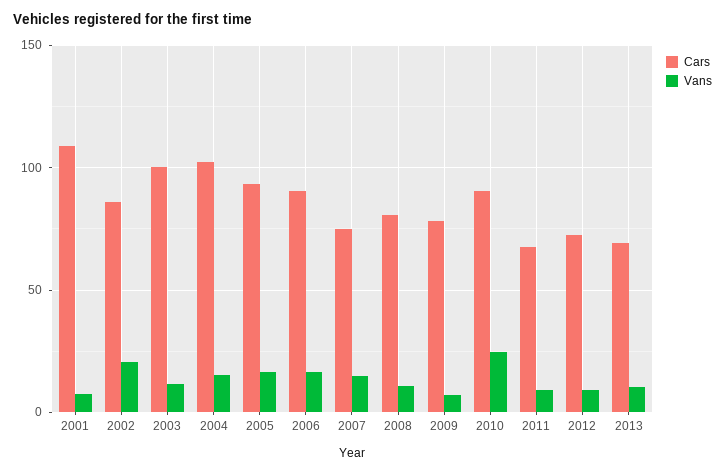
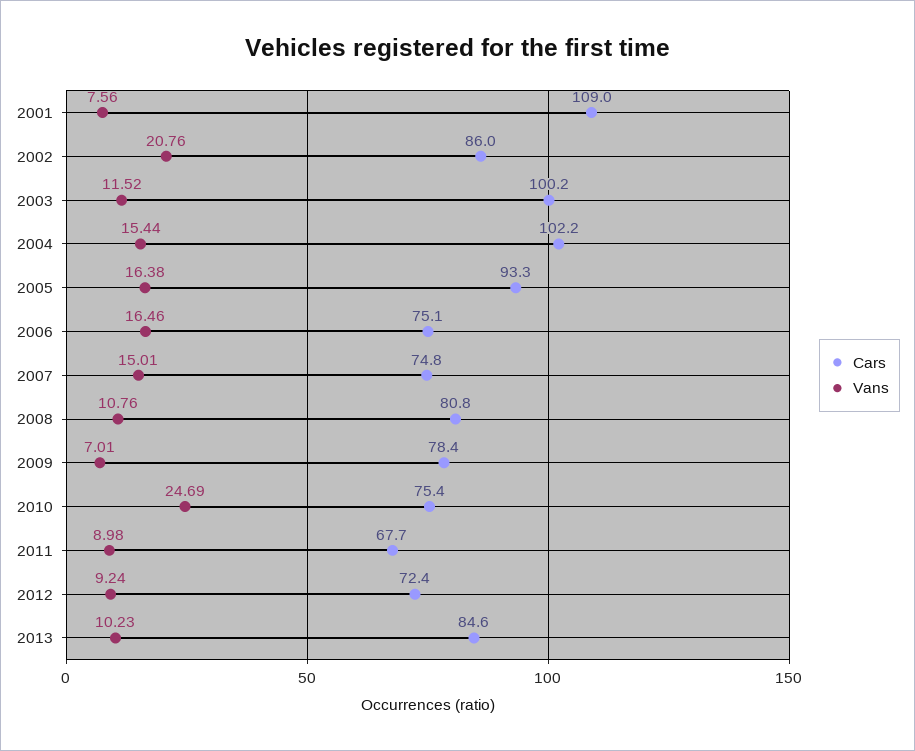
Cars, 2006: 90 -> 75.1
Cars, 2010: 90 -> 75.4
Cars, 2013: 70 -> 84.6

